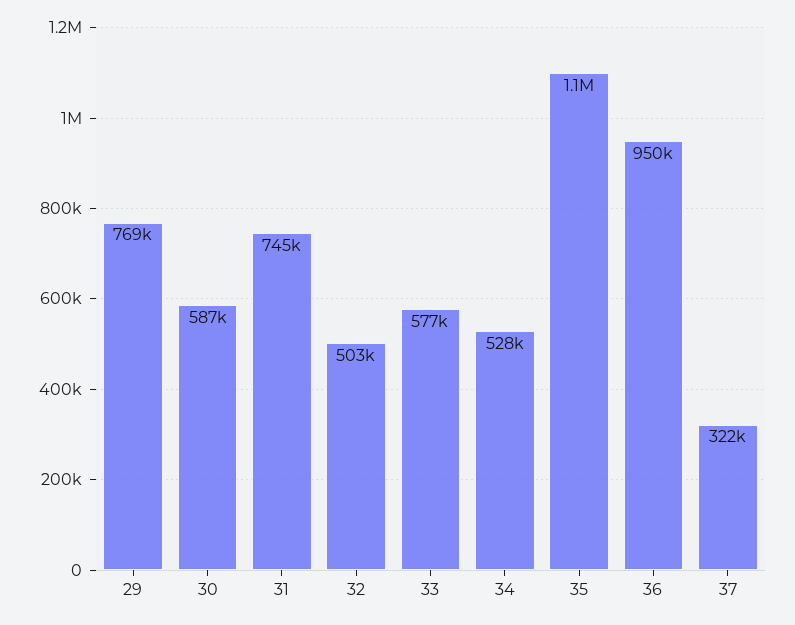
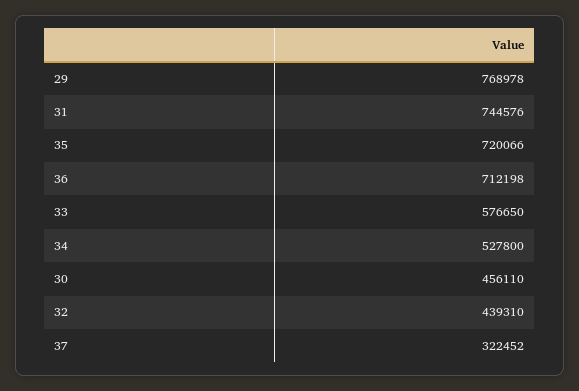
30: 587000 -> 456110
32: 503000 -> 439310
35: 1100000 -> 720066
36: 950000 -> 712198

